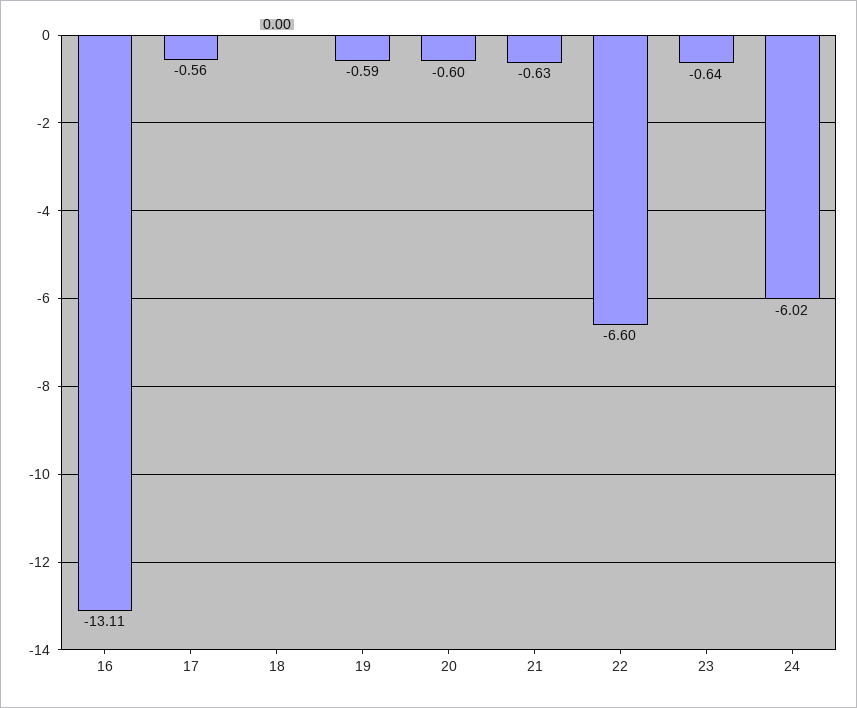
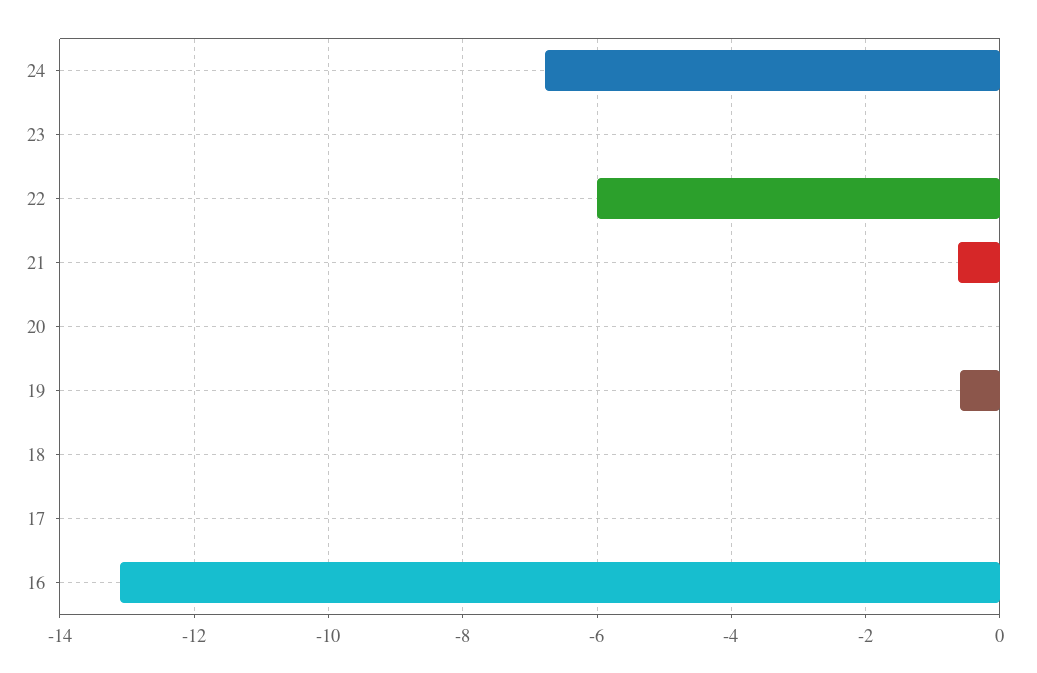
17: -0.56 -> 0
20: -0.6 -> 0
22: -6.6 -> -6
23: -0.64 -> 0
24: -6.02 -> -6.8

